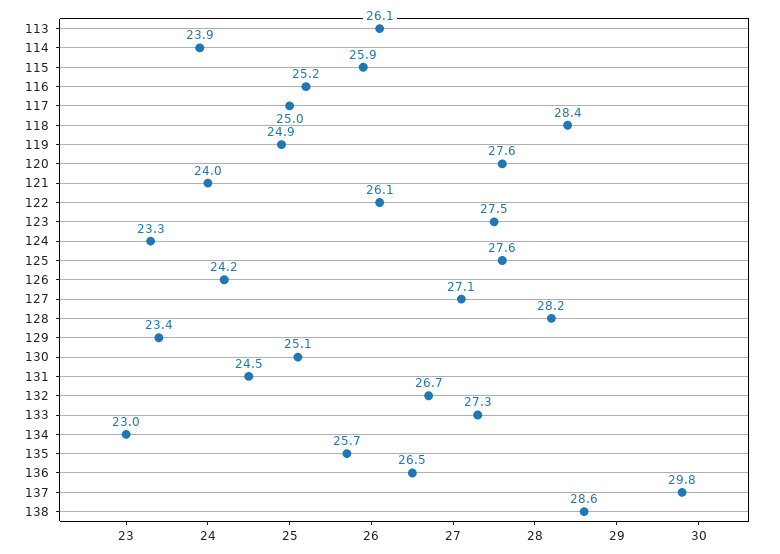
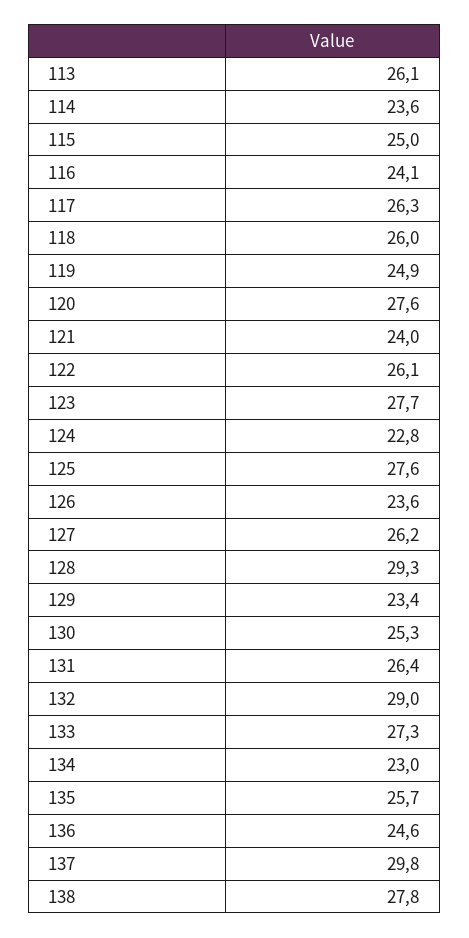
114: 23.9 -> 23.6
115: 25.9 -> 25
116: 25.2 -> 24.1
117: 25 -> 26.3
118: 28.4 -> 26
123: 27.5 -> 27.7
124: 23.3 -> 22.8
126: 24.2 -> 23.6
127: 27.1 -> 26.2
128: 28.2 -> 29.3
130: 25.1 -> 25.3
131: 24.5 -> 26.4
132: 26.7 -> 29
136: 26.5 -> 24.6
138: 28.6 -> 27.8

